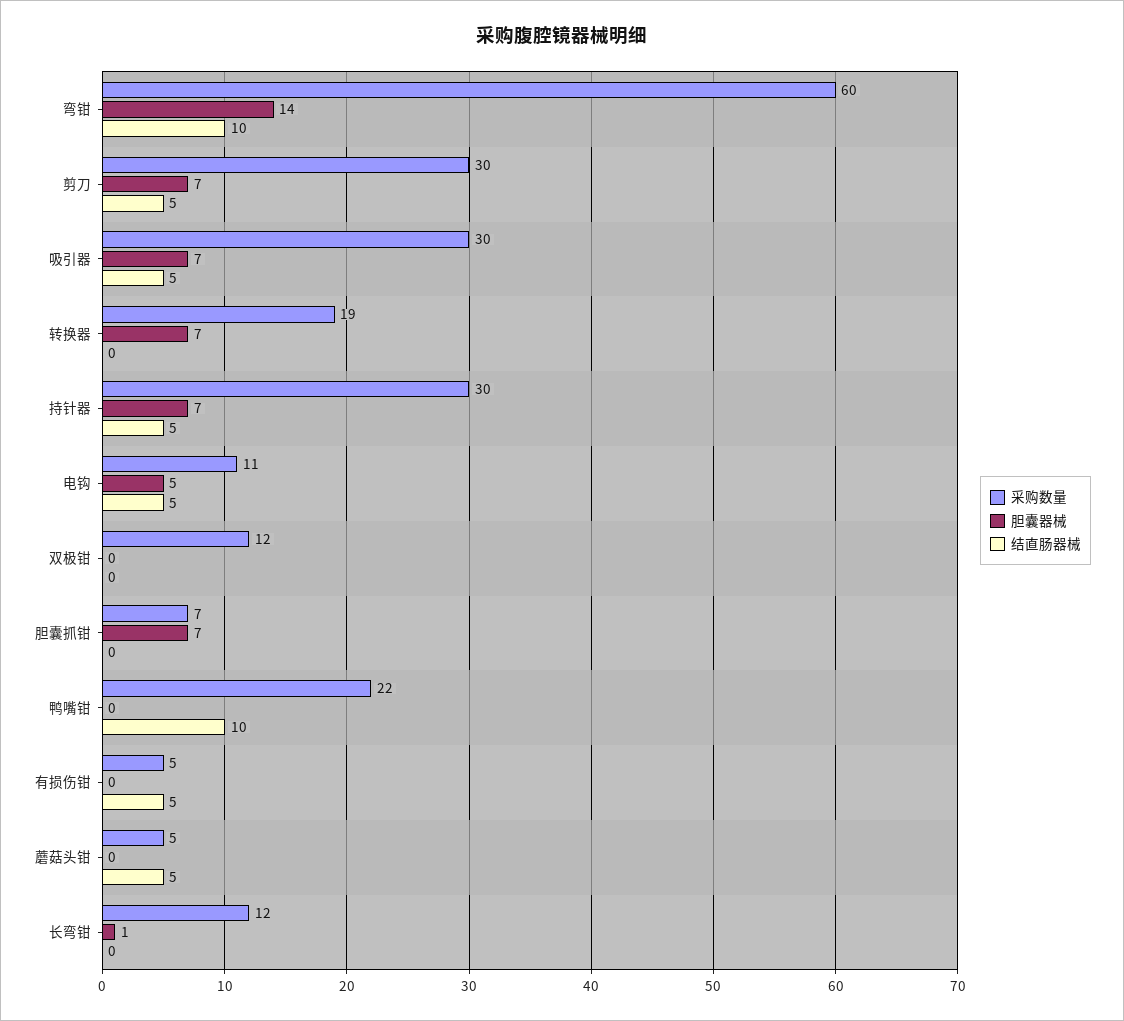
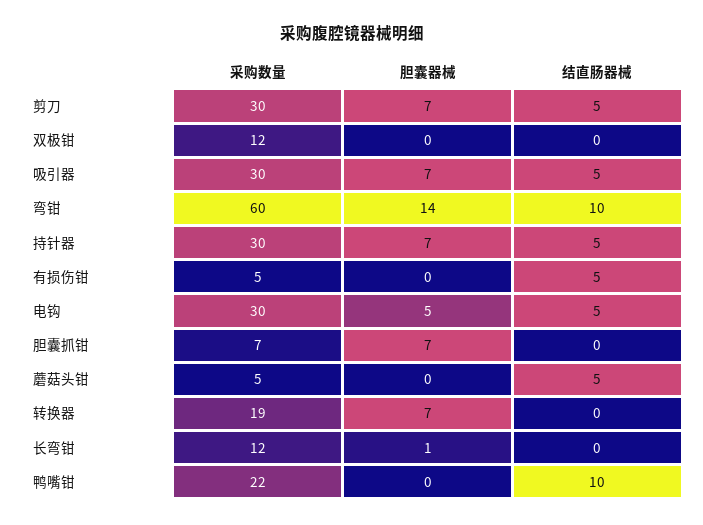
采购数量, 电钩: 11 -> 30

